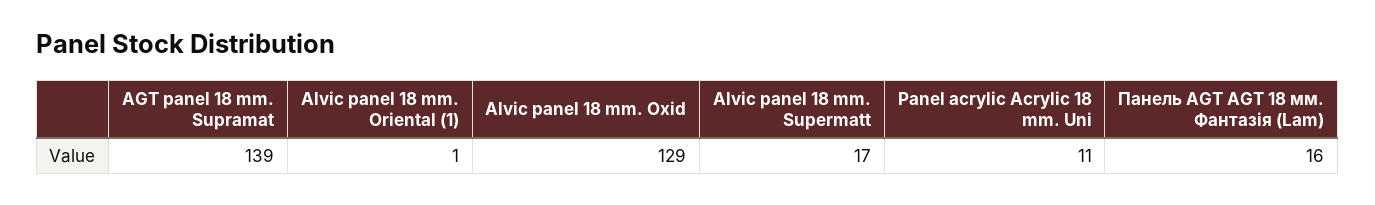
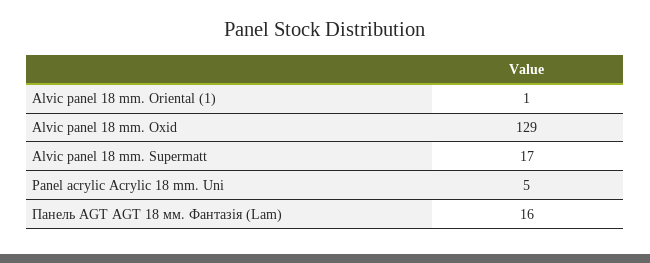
AGT panel 18 mm. Supramat: 139 -> none
Panel acrylic Acrylic 18 mm. Uni: 11 -> 5

